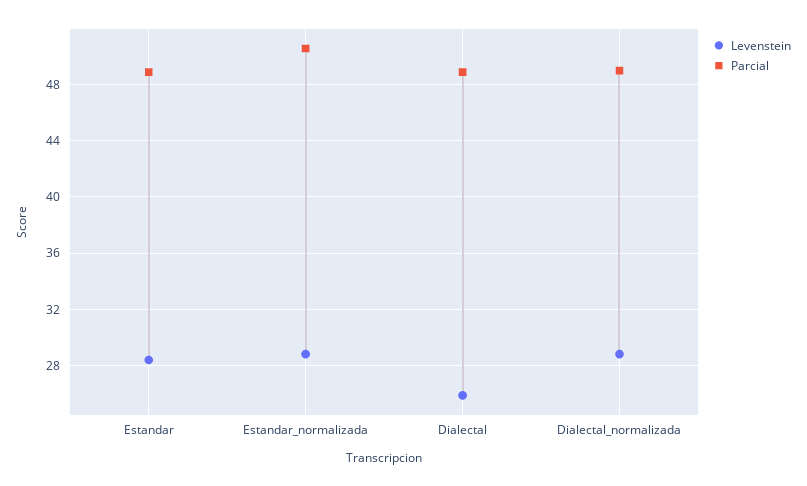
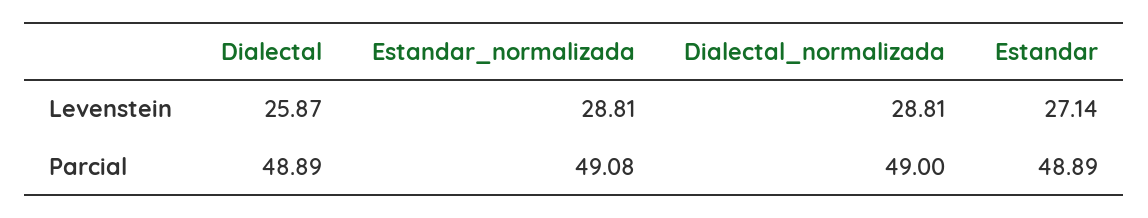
Levenstein, Estandar: 28.5 -> 27.14
Parcial, Estandar_normalizada: 50.5 -> 49.08

